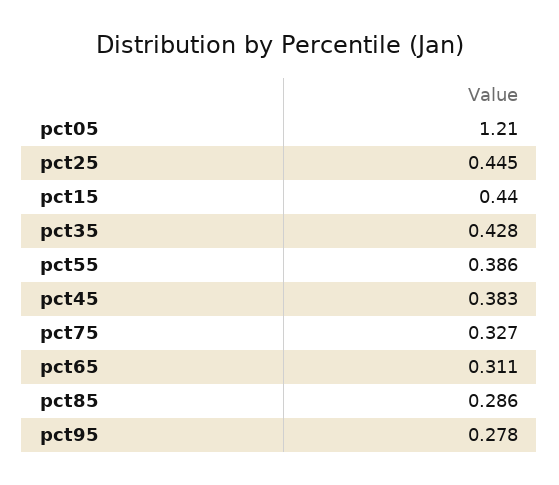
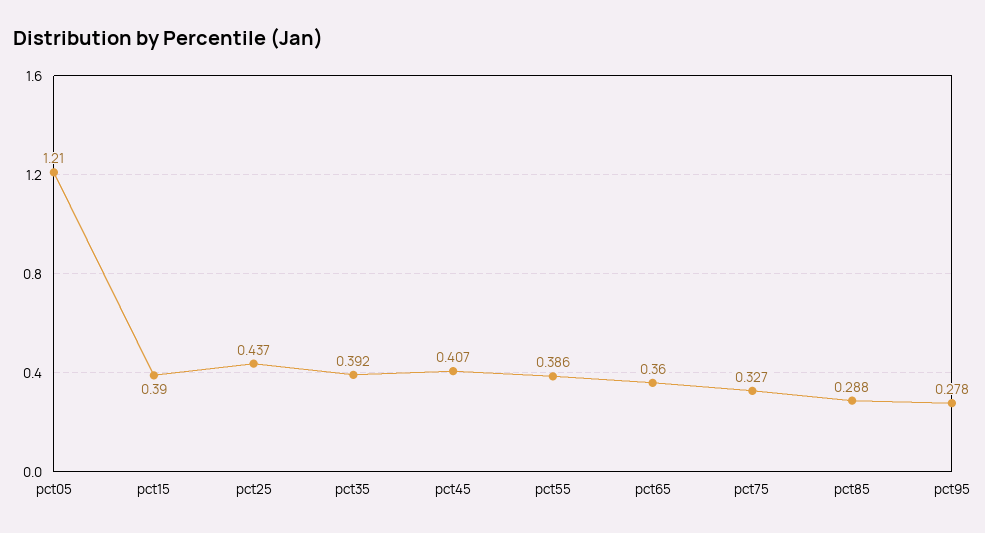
pct25: 0.445 -> 0.437
pct15: 0.44 -> 0.39
pct35: 0.428 -> 0.392
pct45: 0.383 -> 0.407
pct65: 0.311 -> 0.36
pct85: 0.286 -> 0.288

